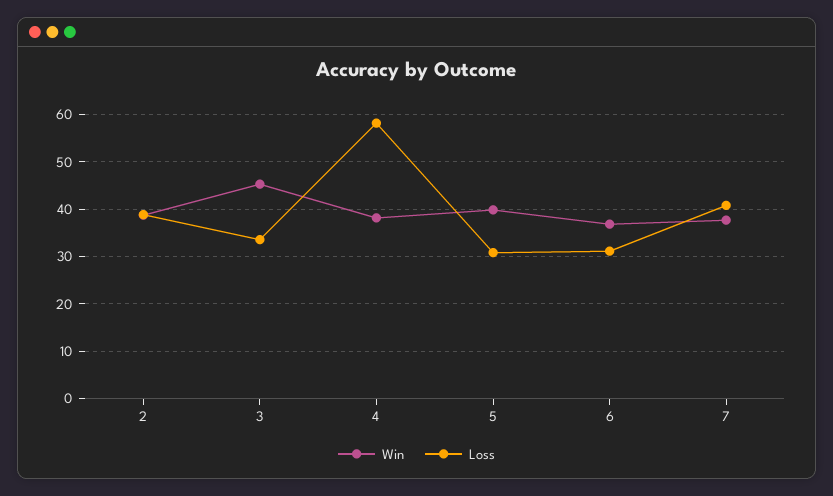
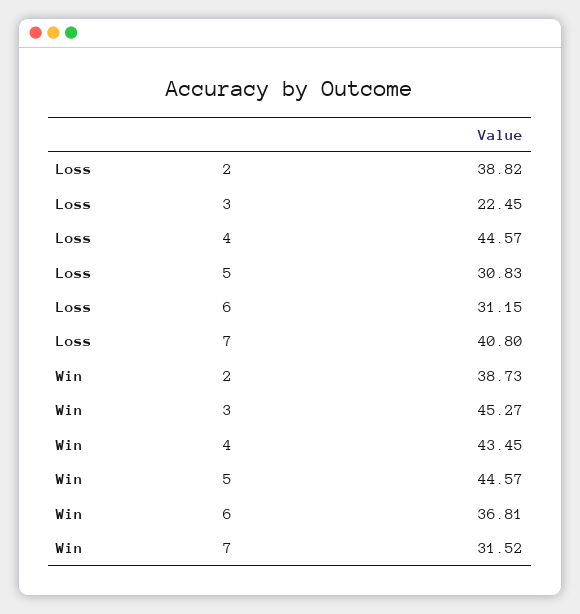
Loss, 3: 34 -> 22.45
Win, 4: 38 -> 43.45
Loss, 4: 58 -> 44.57
Win, 5: 40 -> 44.57
Win, 7: 38 -> 31.52

